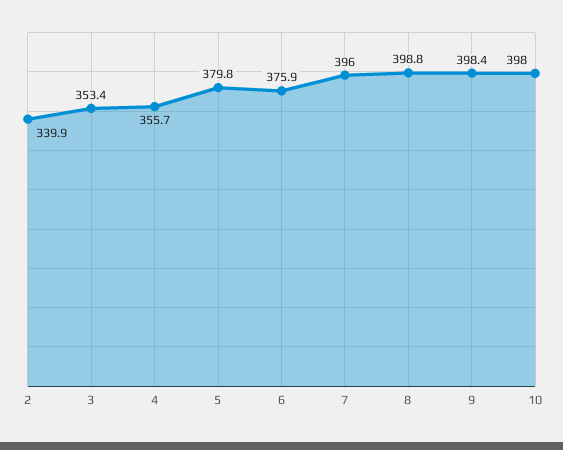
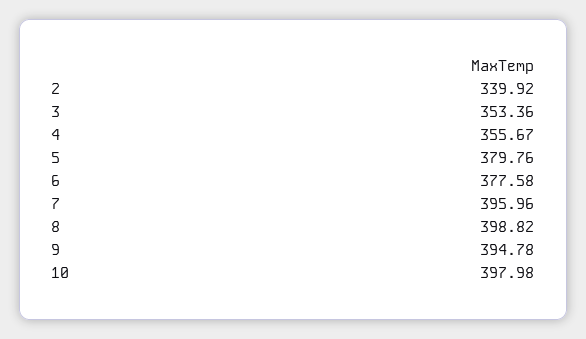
6: 375.9 -> 377.58
9: 398.4 -> 394.78

